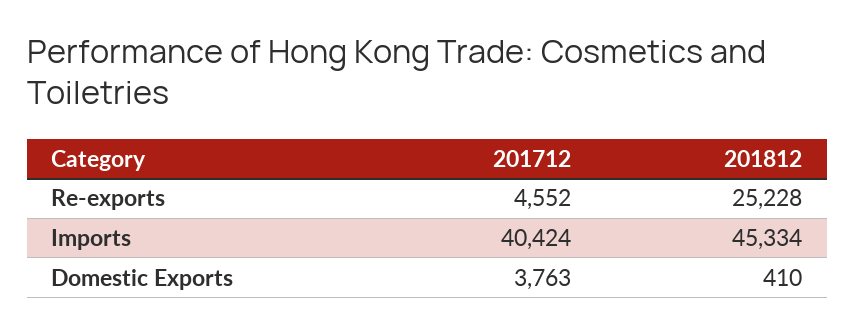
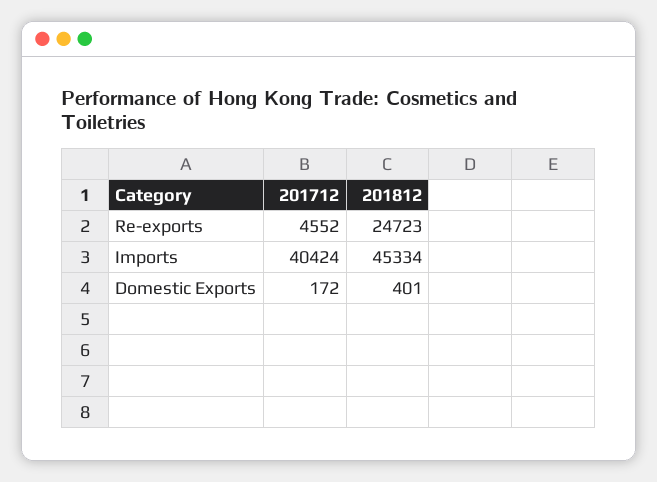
201812, Re-exports: 25228 -> 24723
201712, Domestic Exports: 3763 -> 172
201812, Domestic Exports: 410 -> 401

